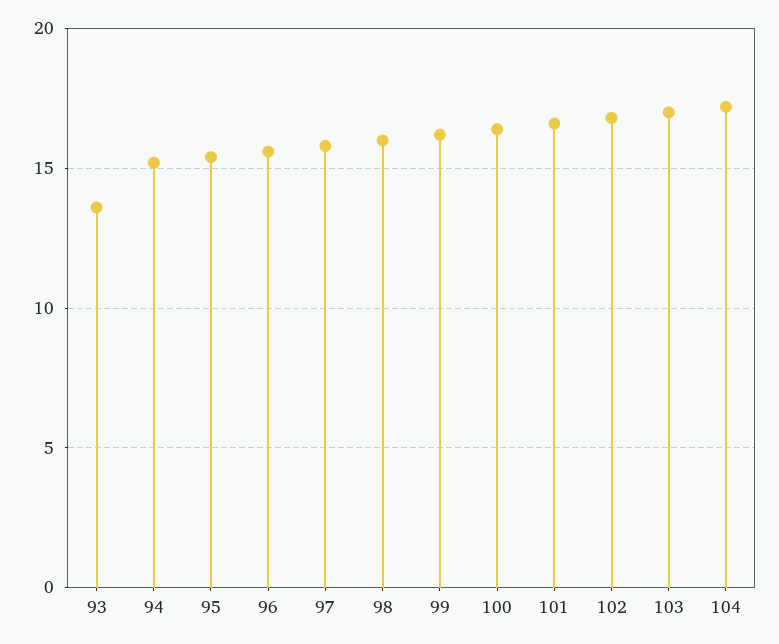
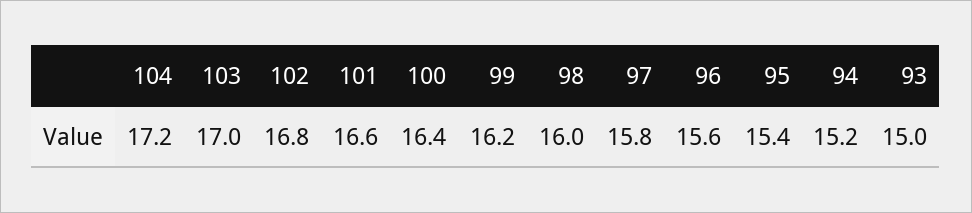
93: 13.5 -> 15

